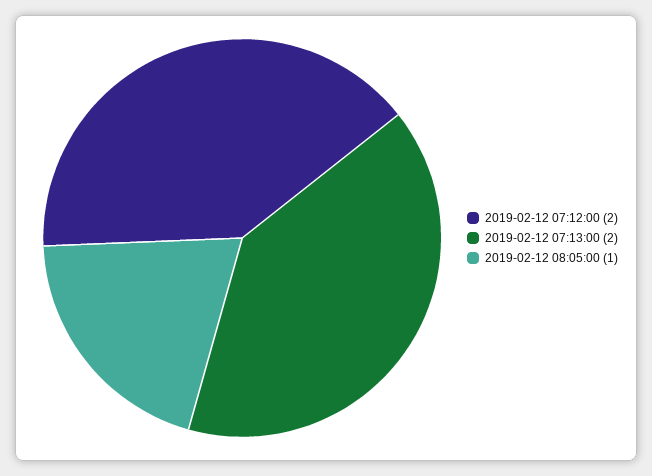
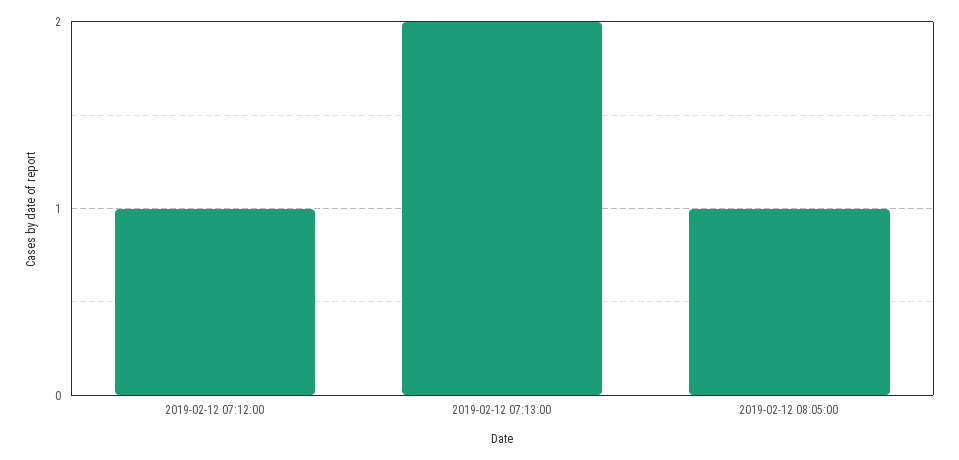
2019-02-12 07:12:00: 2 -> 1

